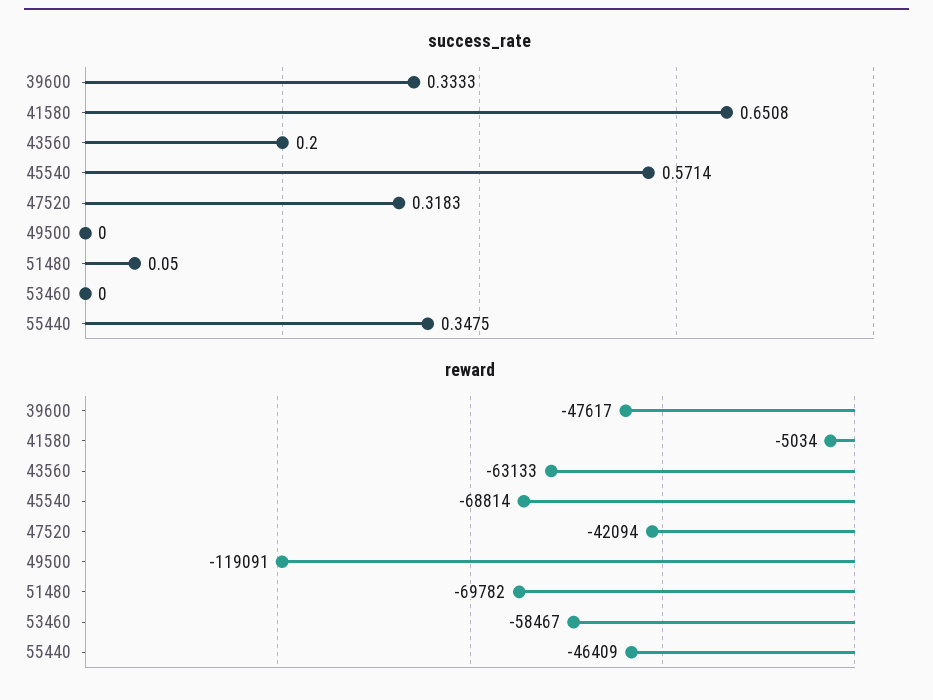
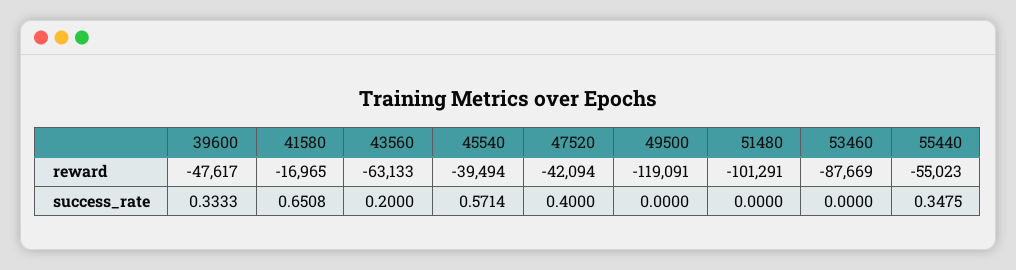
success_rate, 47520: 0.3183 -> 0.4
success_rate, 51480: 0.05 -> 0
reward, 41580: -5034 -> -16965
reward, 45540: -68814 -> -39494
reward, 51480: -69782 -> -101291
reward, 53460: -58467 -> -87669
reward, 55440: -46409 -> -55023

